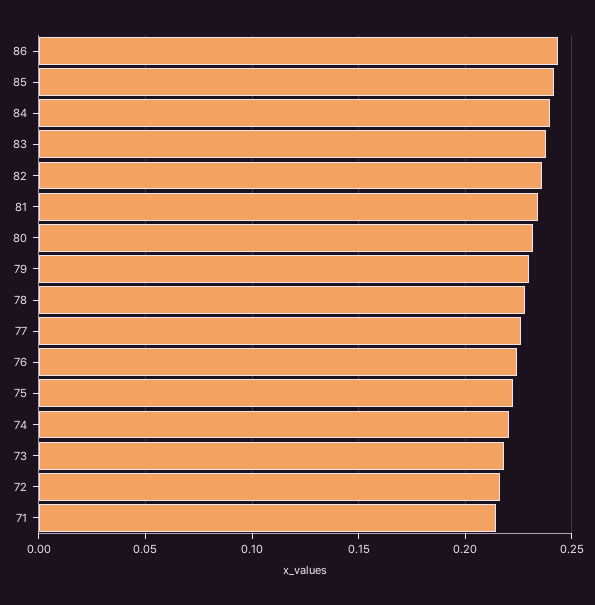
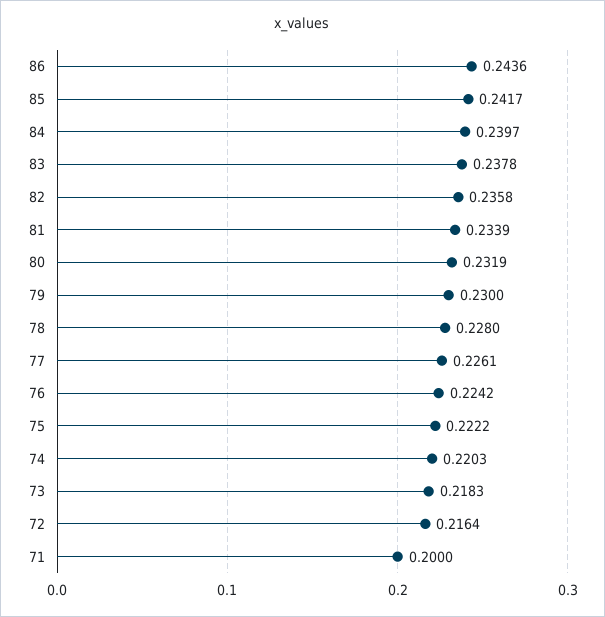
71: 0.215 -> 0.2

